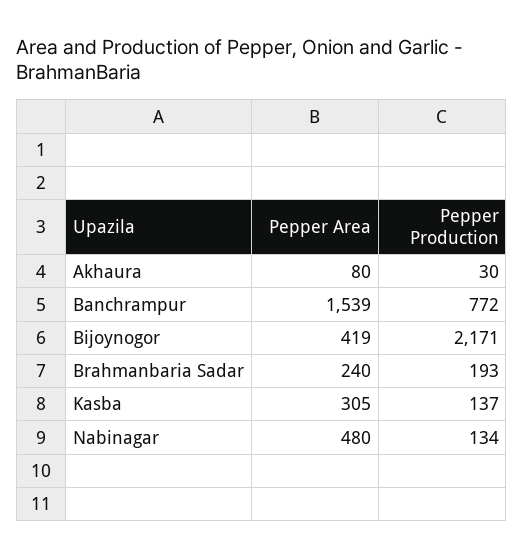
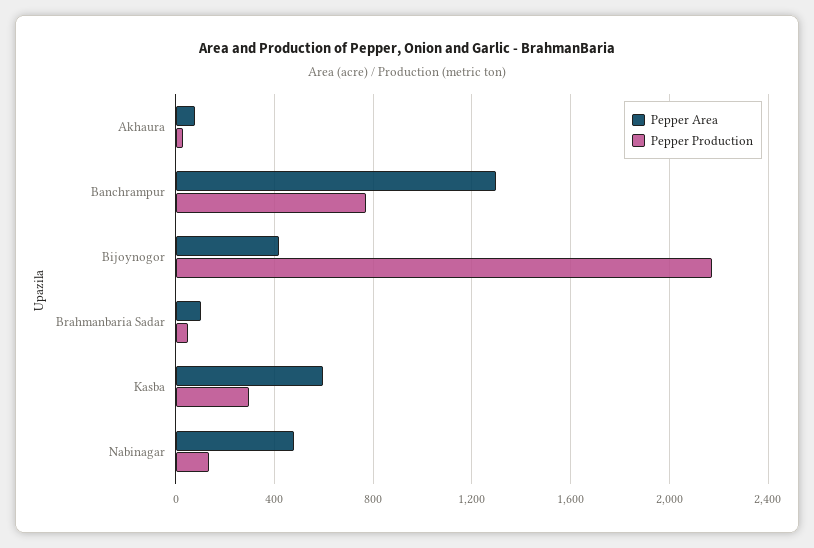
Pepper Area, Banchrampur: 1539 -> 1300
Pepper Area, Brahmanbaria Sadar: 240 -> 100
Pepper Production, Brahmanbaria Sadar: 193 -> 50
Pepper Area, Kasba: 305 -> 600
Pepper Production, Kasba: 137 -> 300

